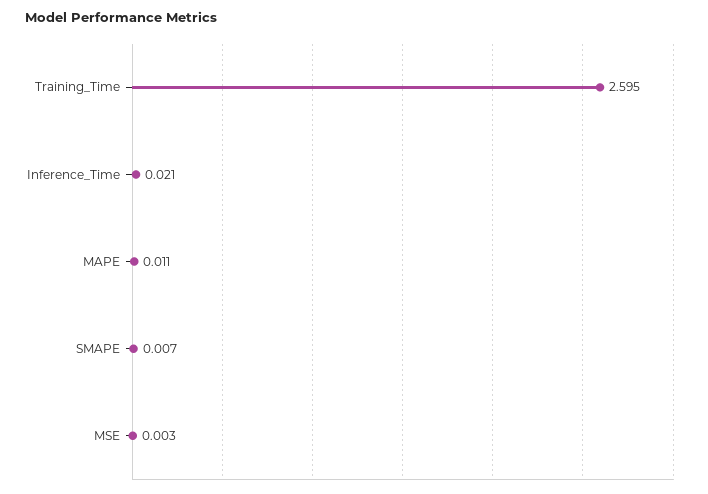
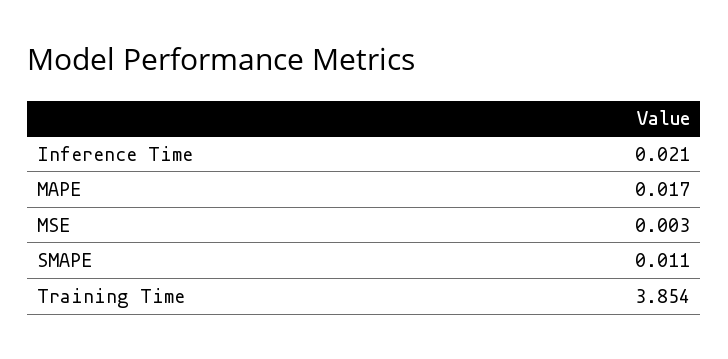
Training_Time: 2.595 -> 3.854
MAPE: 0.011 -> 0.017
SMAPE: 0.007 -> 0.011

